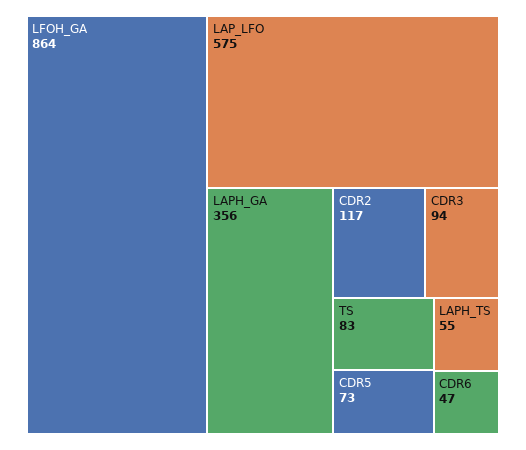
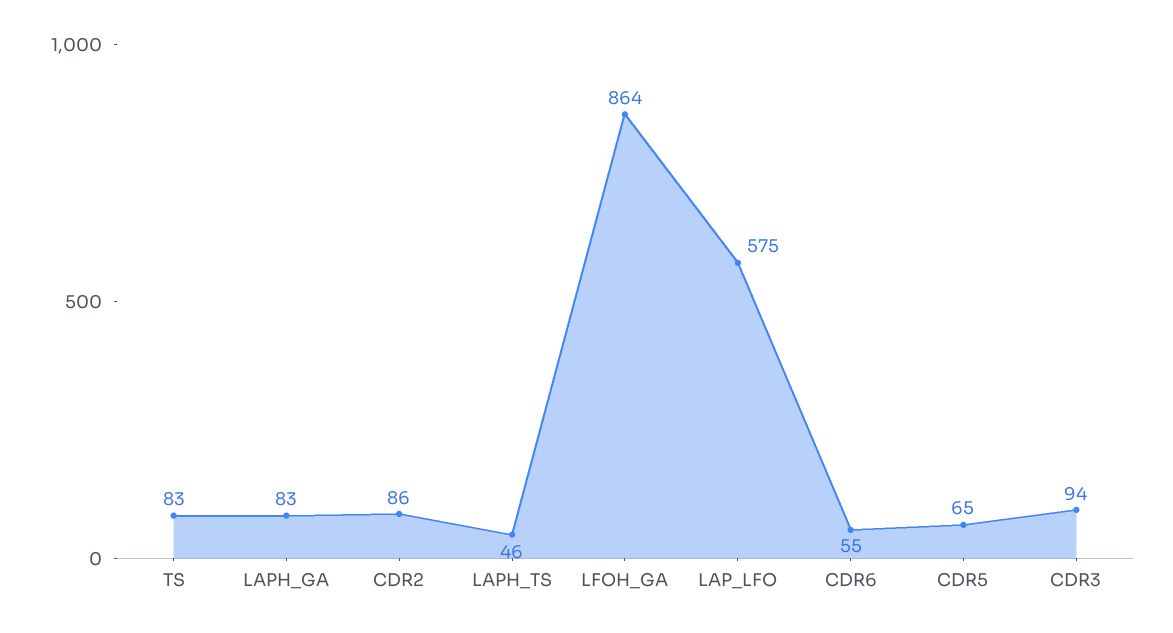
LAPH_GA: 356 -> 83
CDR2: 117 -> 86
CDR5: 73 -> 65
LAPH_TS: 55 -> 46
CDR6: 47 -> 55

